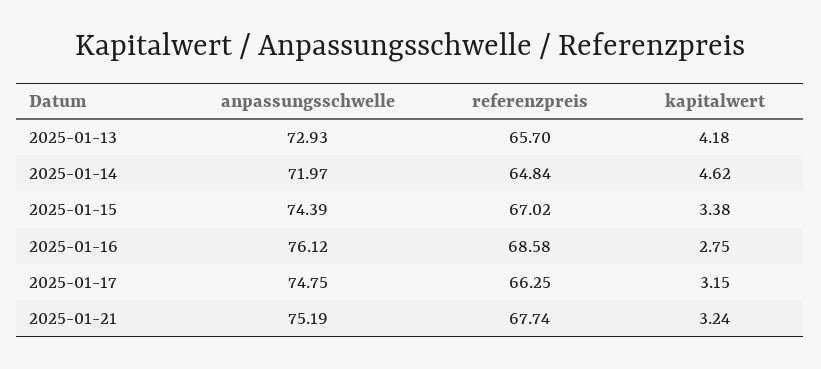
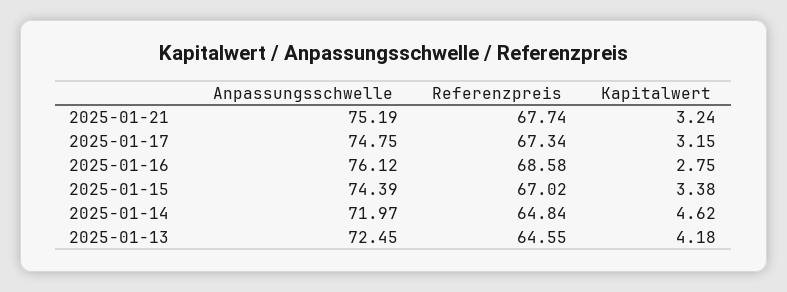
anpassungsschwelle, 2025-01-13: 72.93 -> 72.45
referenzpreis, 2025-01-13: 65.7 -> 64.55
referenzpreis, 2025-01-17: 66.25 -> 67.34

